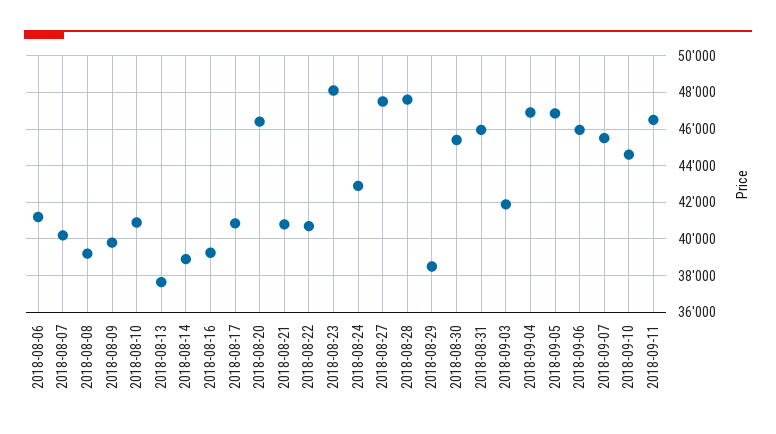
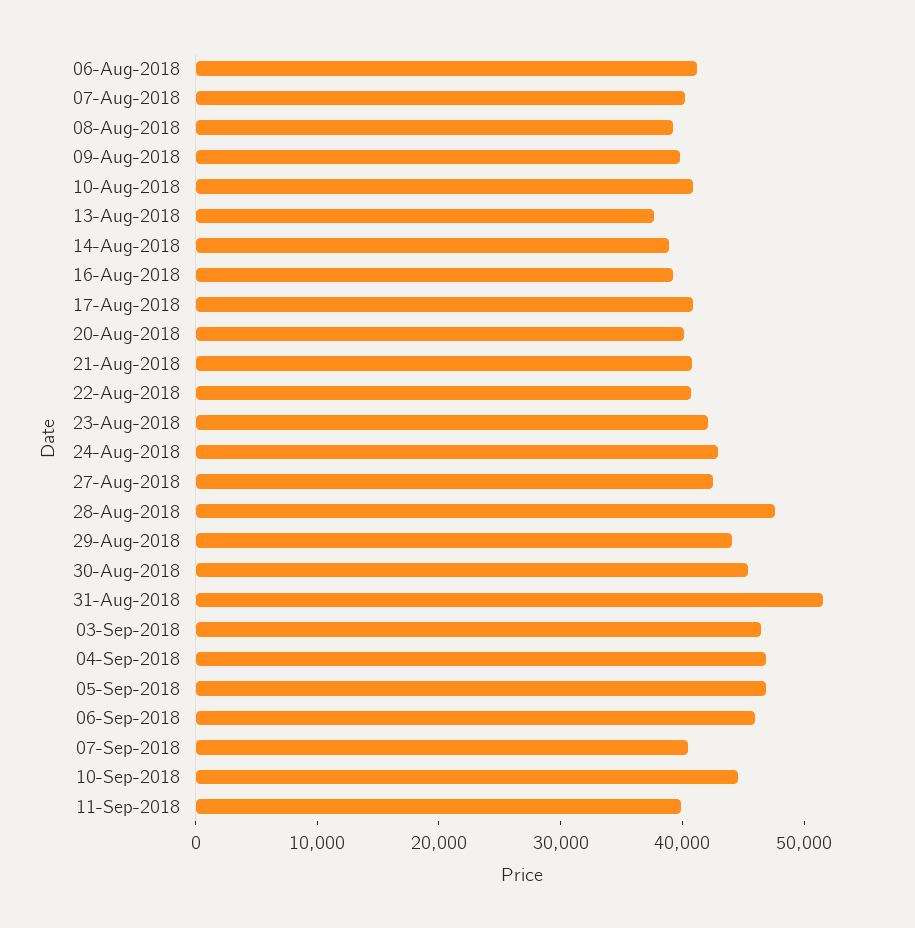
2018-08-20: 46500 -> 40000
2018-08-23: 48000 -> 42000
2018-08-27: 47500 -> 42000
2018-08-29: 38500 -> 44000
2018-08-31: 46000 -> 52000
2018-09-03: 42000 -> 46000
2018-09-07: 45500 -> 40000
2018-09-11: 46500 -> 40000

